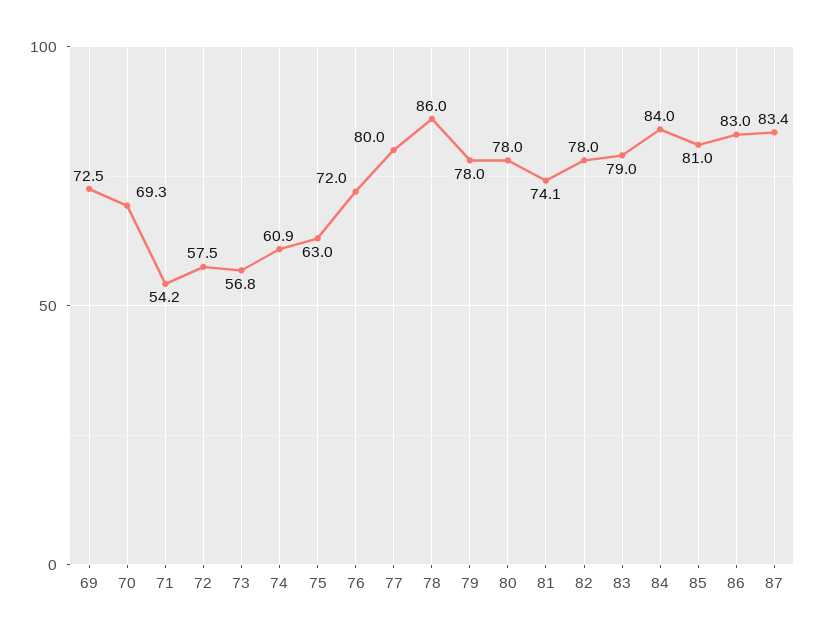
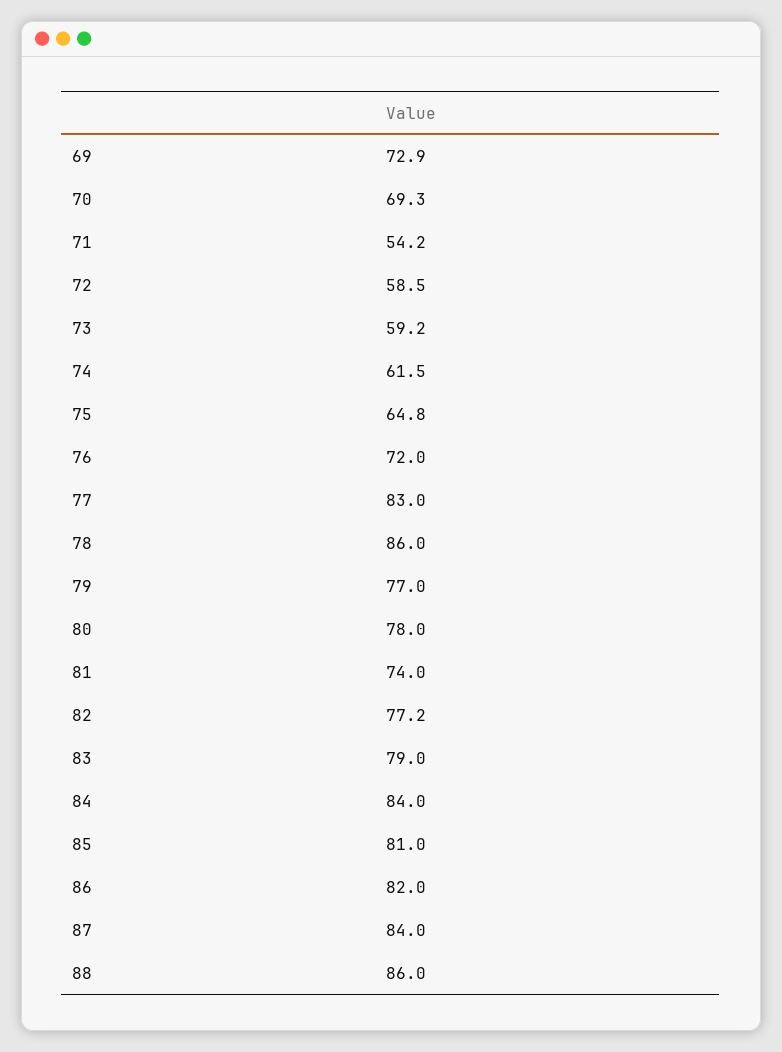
69: 72.5 -> 72.9
72: 57.5 -> 58.5
73: 56.8 -> 59.2
74: 60.9 -> 61.5
75: 63 -> 64.8
77: 80 -> 83
79: 78 -> 77
81: 74.1 -> 74
82: 78 -> 77.2
86: 83 -> 82
87: 83.4 -> 84
88: none -> 86

